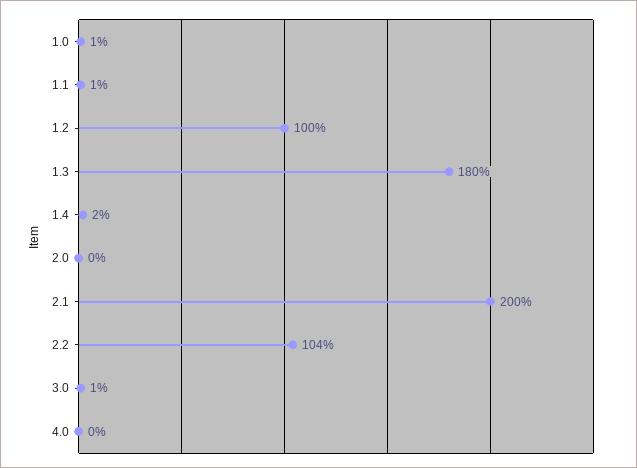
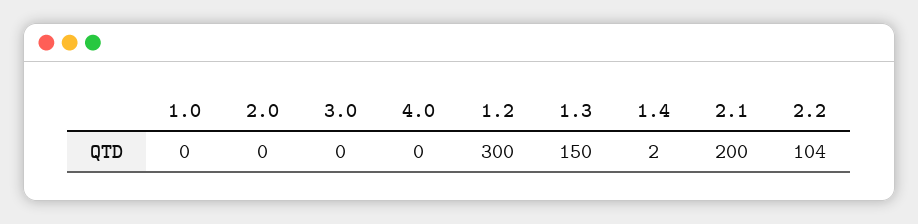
1.0: 1 -> 0
1.1: 1 -> none
1.2: 100 -> 300
1.3: 180 -> 150
3.0: 1 -> 0

